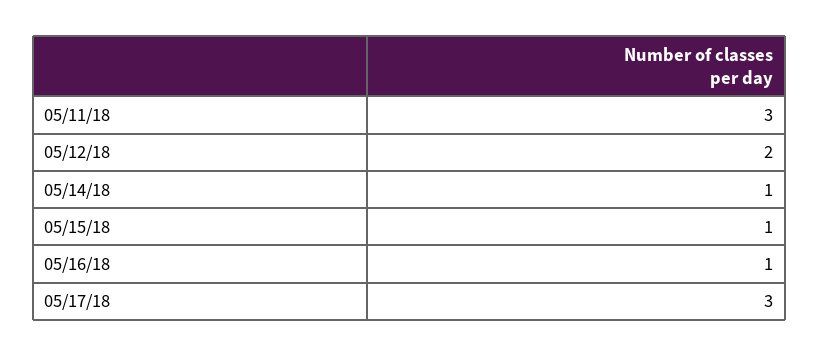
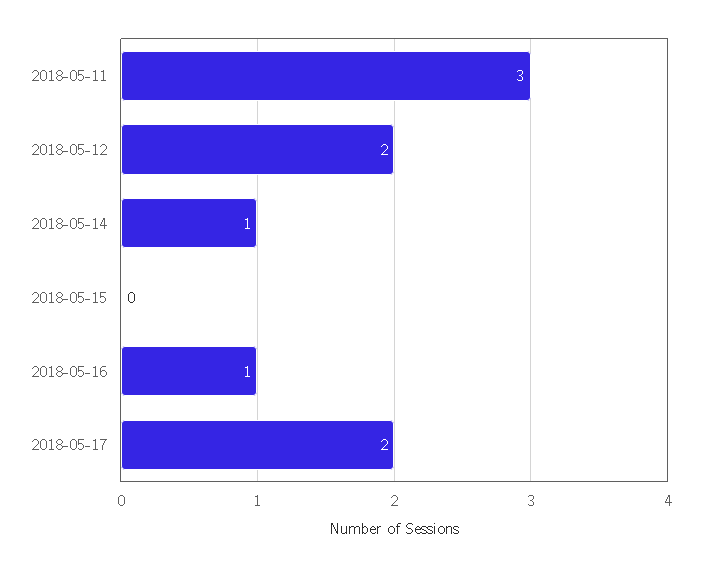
05/15/18: 1 -> 0
05/17/18: 3 -> 2

